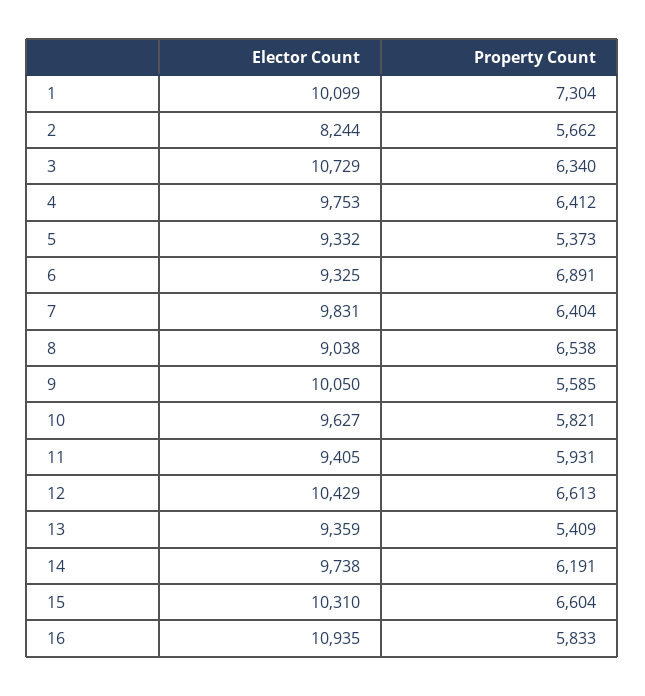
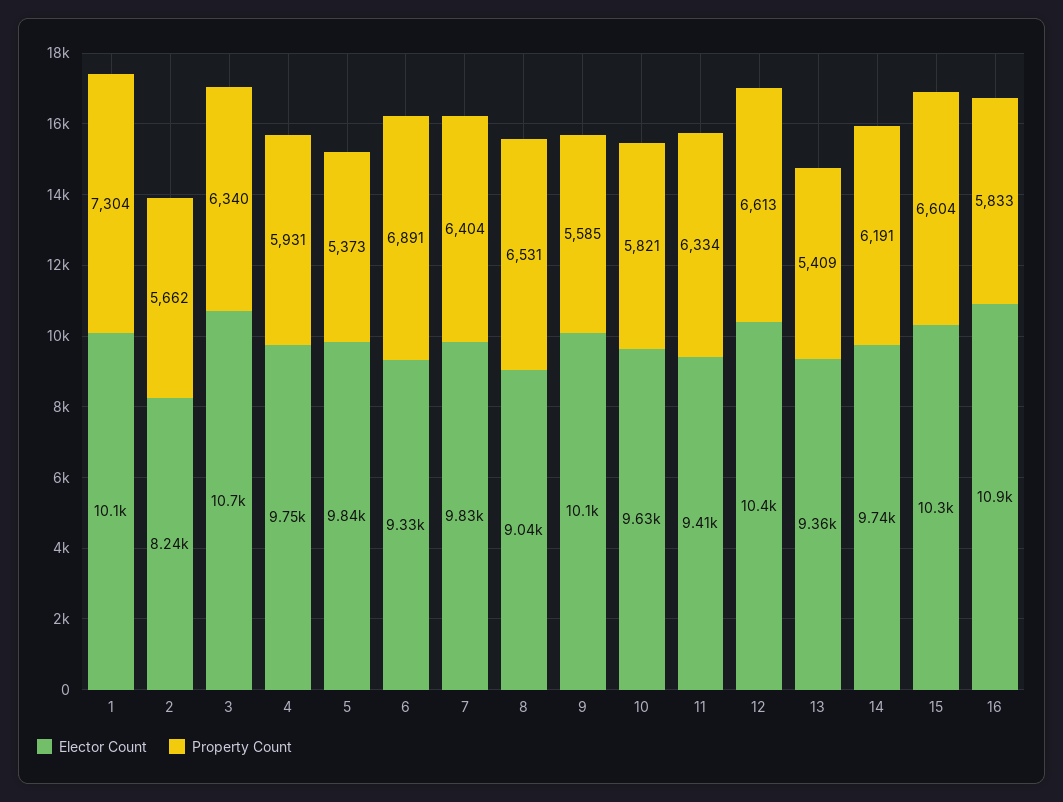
Property Count, 4: 6412 -> 5931
Elector Count, 5: 9332 -> 9840
Property Count, 8: 6538 -> 6531
Property Count, 11: 5931 -> 6334

